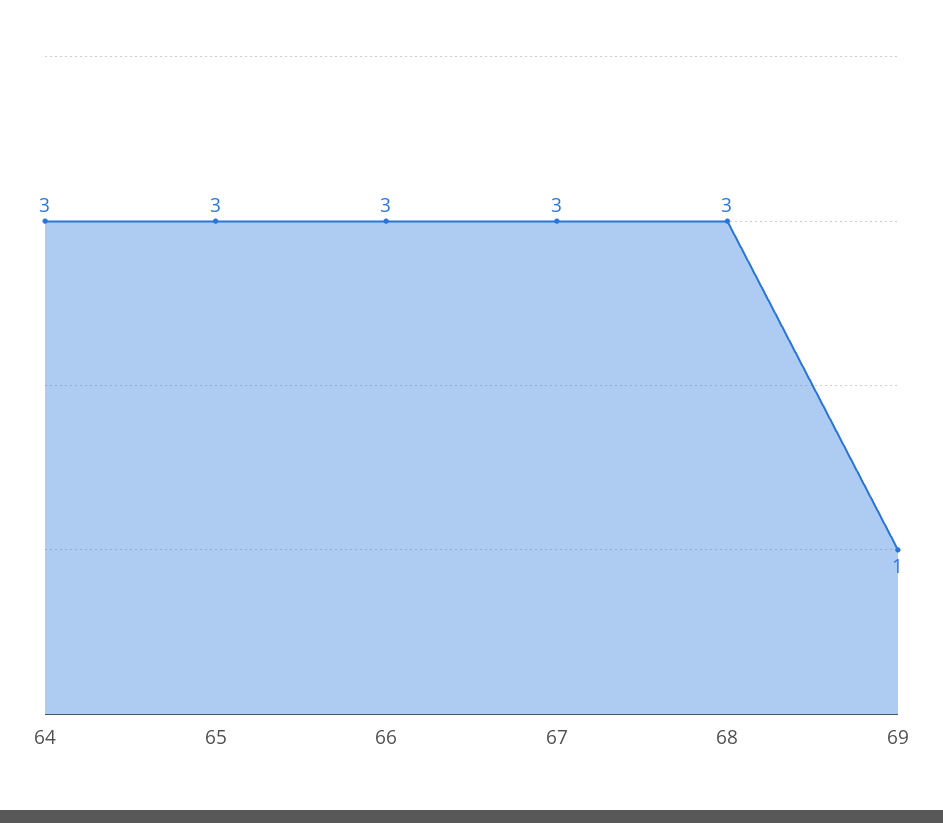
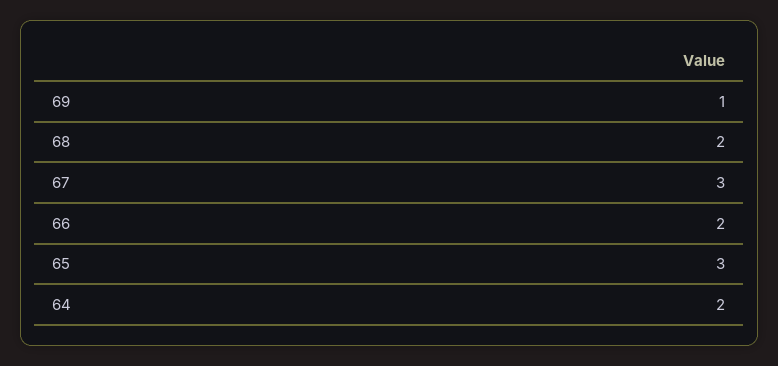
64: 3 -> 2
66: 3 -> 2
68: 3 -> 2

